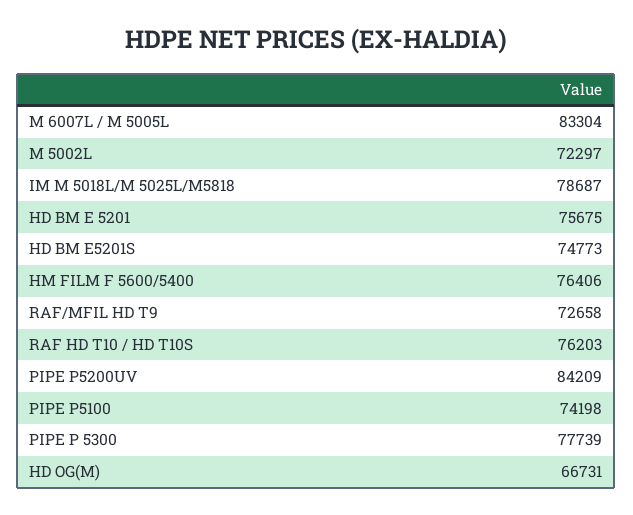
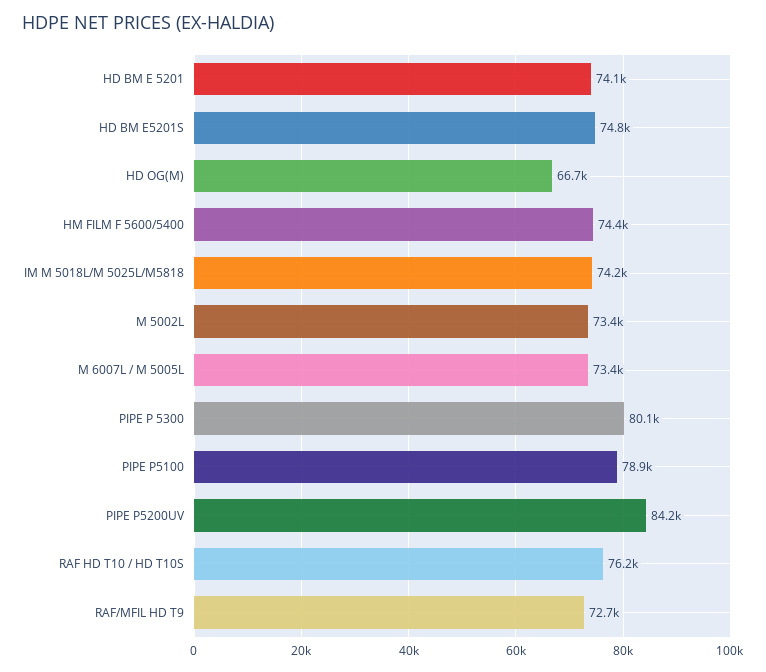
M 6007L / M 5005L: 83304 -> 73400
M 5002L: 72297 -> 73400
IM M 5018L/M 5025L/M5818: 78687 -> 74200
HD BM E 5201: 75675 -> 74100
HM FILM F 5600/5400: 76406 -> 74400
PIPE P5100: 74198 -> 78900
PIPE P 5300: 77739 -> 80100

